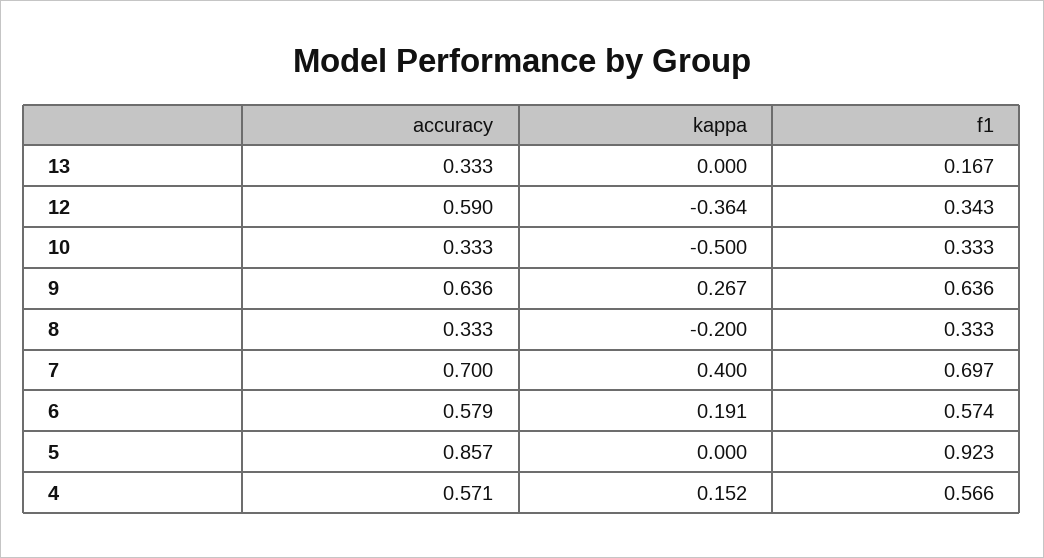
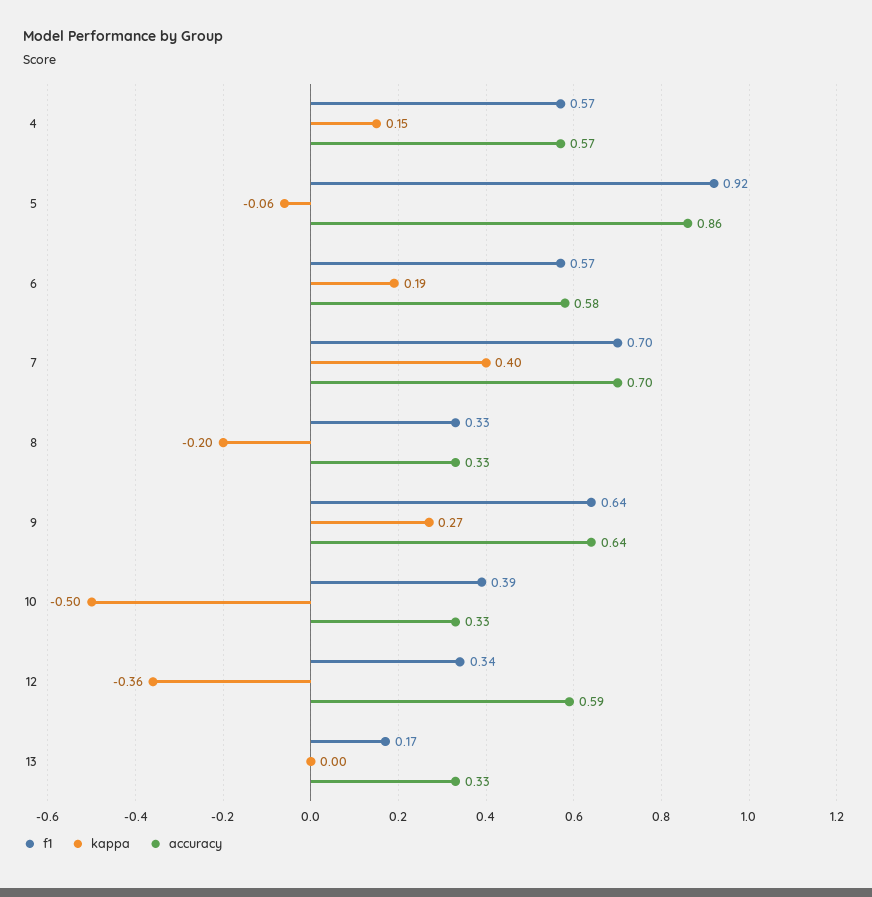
f1, 10: 0.333 -> 0.39
kappa, 5: 0 -> -0.06

